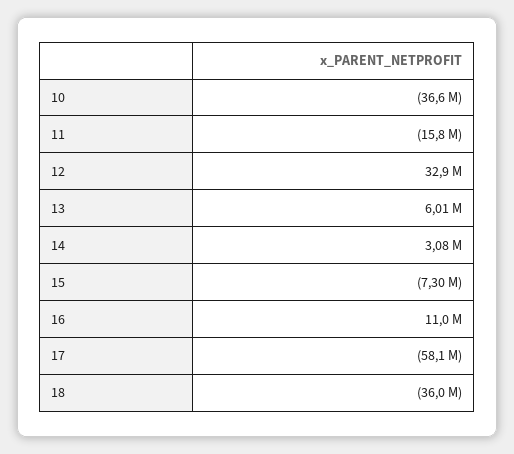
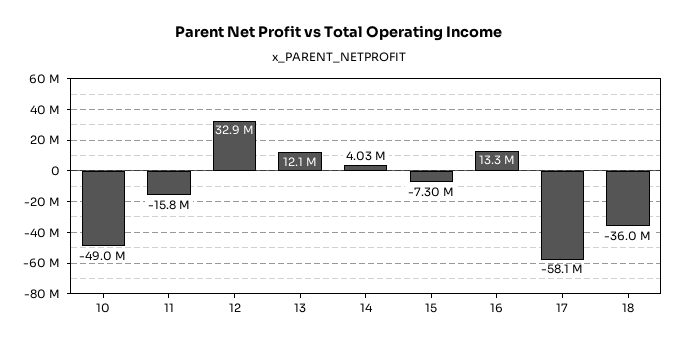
10: -36600000 -> -49000000
13: 6010000 -> 12100000
14: 3080000 -> 4030000
16: 11000000 -> 13300000

